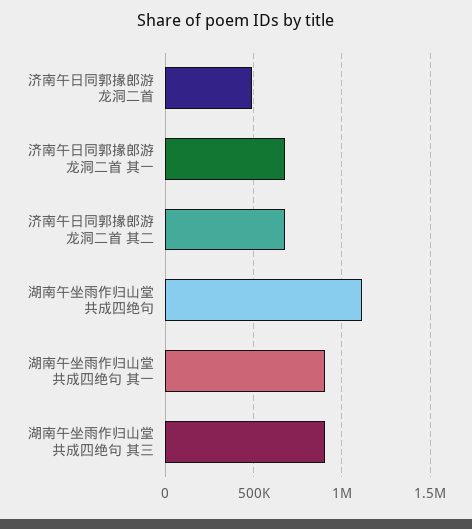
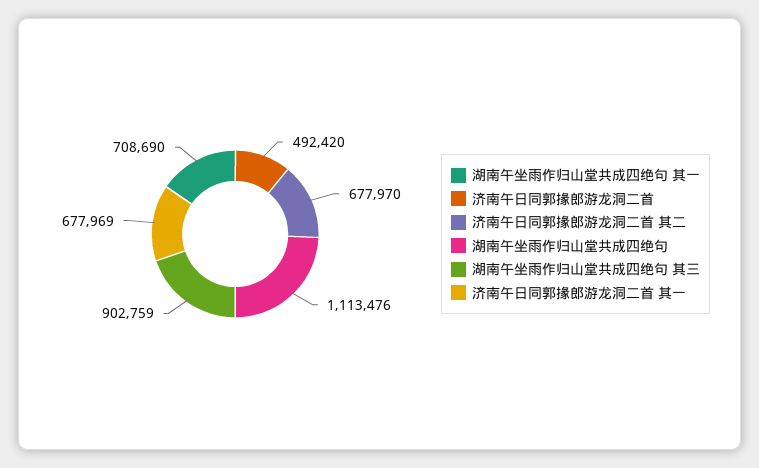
湖南午坐雨作归山堂共成四绝句 其一: 900000 -> 708690

